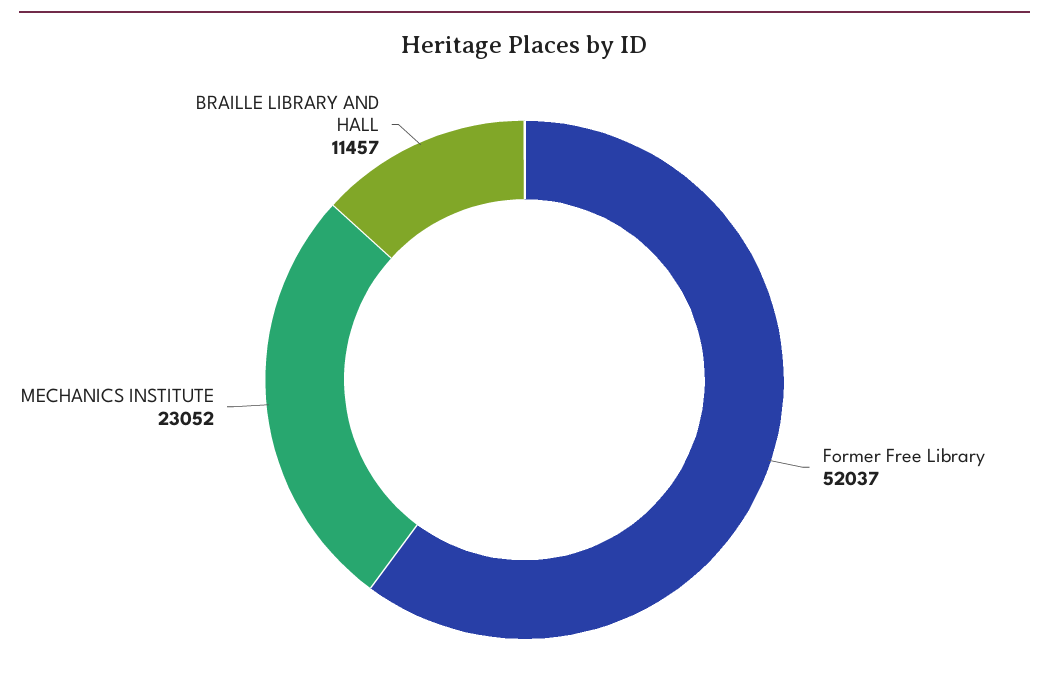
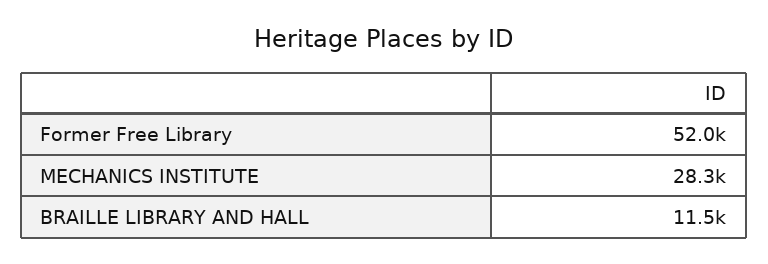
MECHANICS INSTITUTE: 23052 -> 28300

